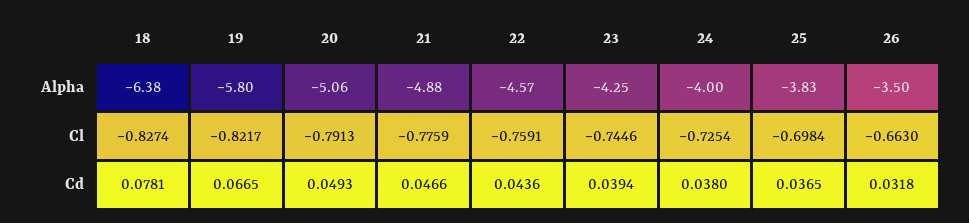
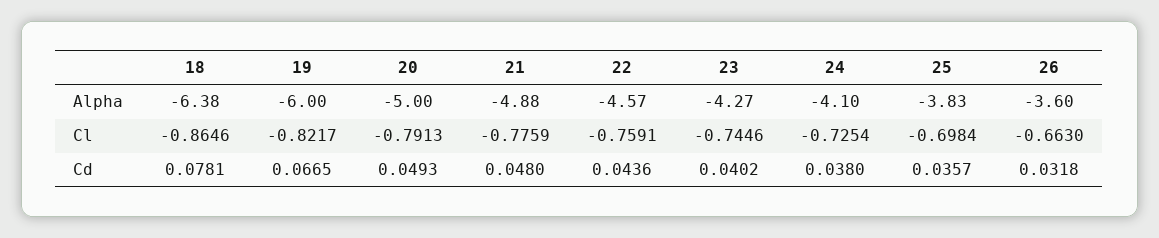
19, Alpha: -5.8 -> -6
20, Alpha: -5.06 -> -5
23, Alpha: -4.25 -> -4.27
24, Alpha: -4 -> -4.1
26, Alpha: -3.5 -> -3.6
18, Cl: -0.8274 -> -0.8646
21, Cd: 0.0466 -> 0.048
23, Cd: 0.0394 -> 0.0402
25, Cd: 0.0365 -> 0.0357

